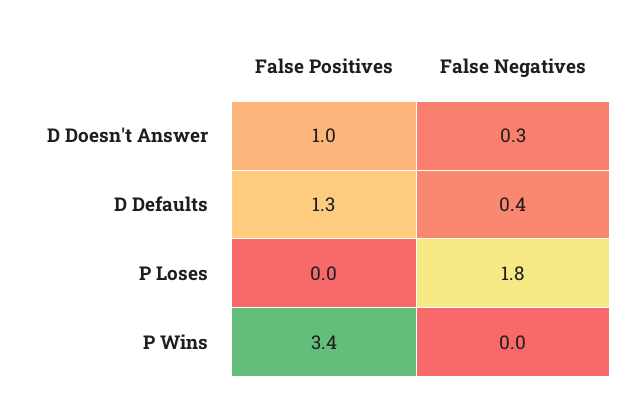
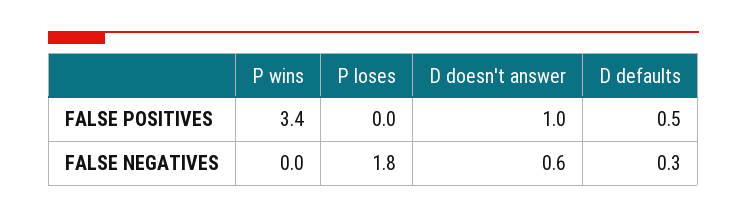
False Negatives, D Doesn't Answer: 0.3 -> 0.6
False Positives, D Defaults: 1.3 -> 0.5
False Negatives, D Defaults: 0.4 -> 0.3

